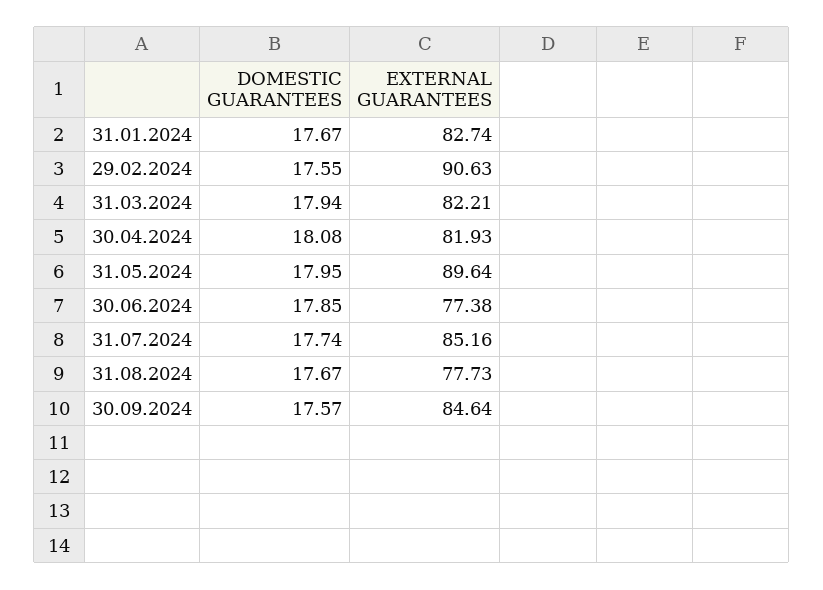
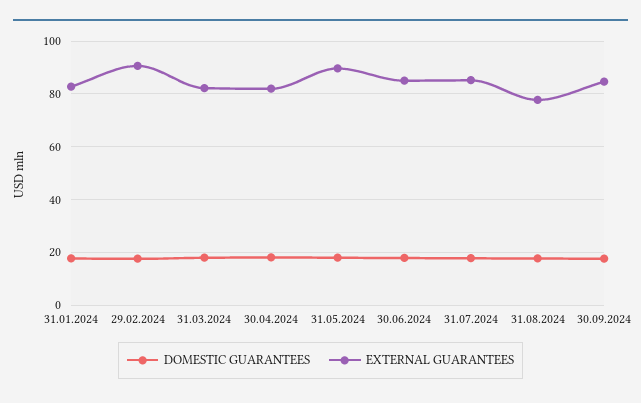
EXTERNAL GUARANTEES, 30.06.2024: 77.38 -> 85

